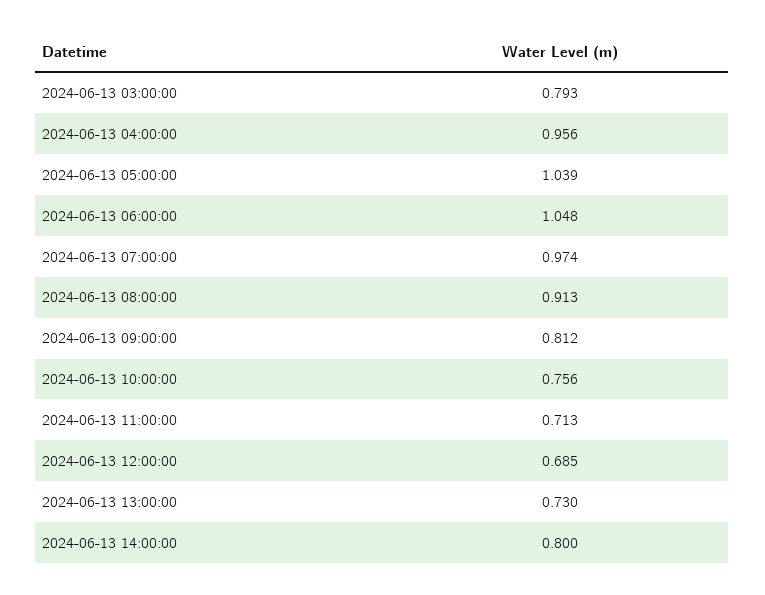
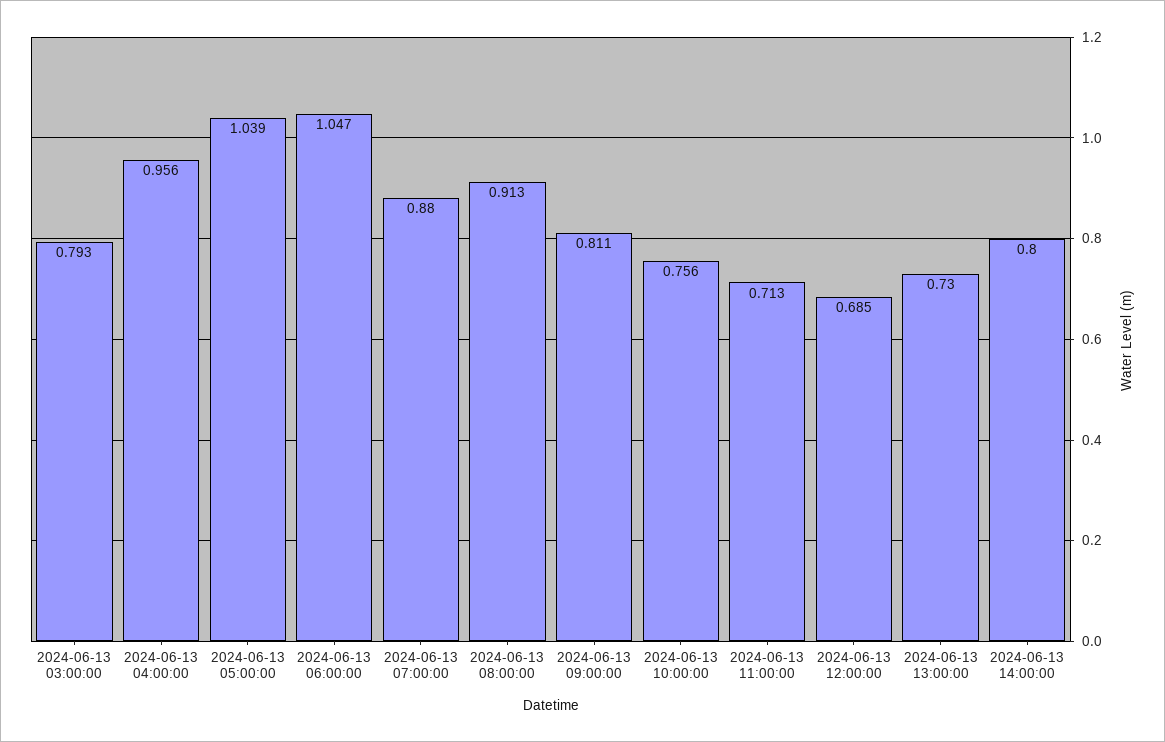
2024-06-13 06:00:00: 1.048 -> 1.047
2024-06-13 07:00:00: 0.974 -> 0.88
2024-06-13 09:00:00: 0.812 -> 0.811

